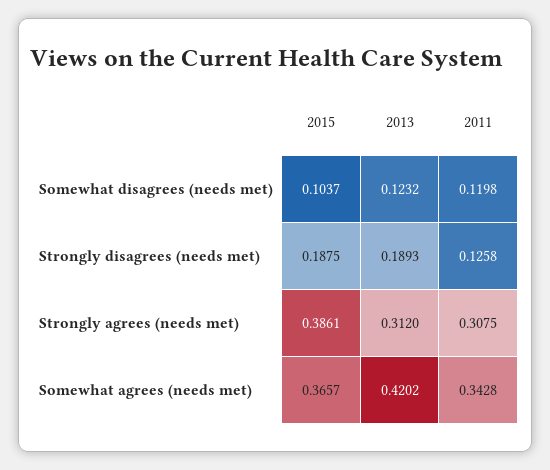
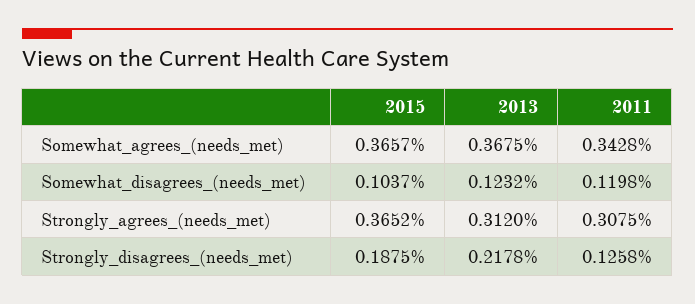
2013, Strongly disagrees (needs met): 0.1893 -> 0.2178
2015, Strongly agrees (needs met): 0.3861 -> 0.3652
2013, Somewhat agrees (needs met): 0.4202 -> 0.3675

